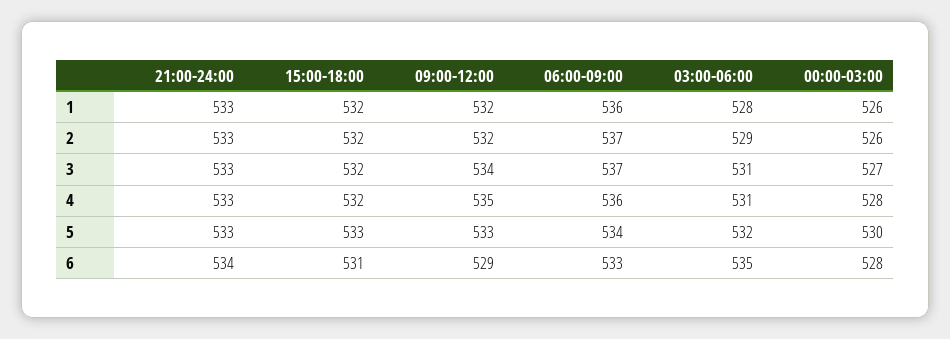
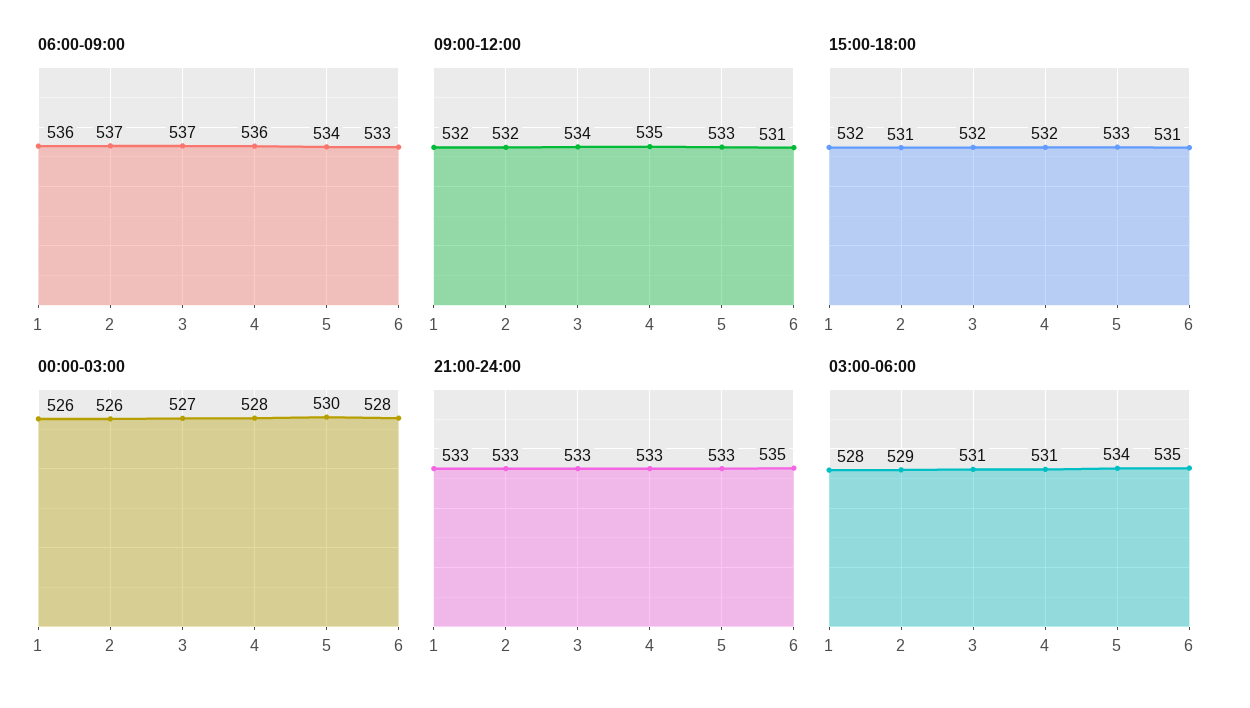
15:00-18:00, 2: 532 -> 531
03:00-06:00, 5: 532 -> 534
21:00-24:00, 6: 534 -> 535
09:00-12:00, 6: 529 -> 531

